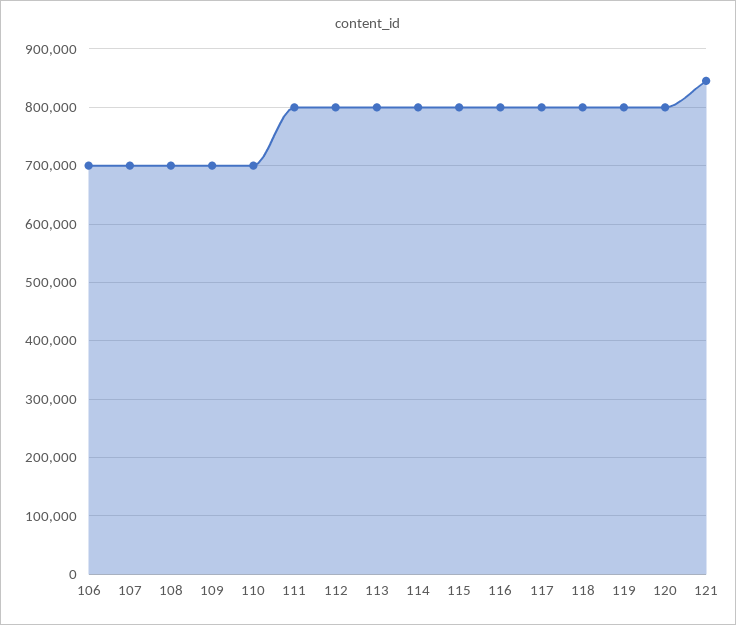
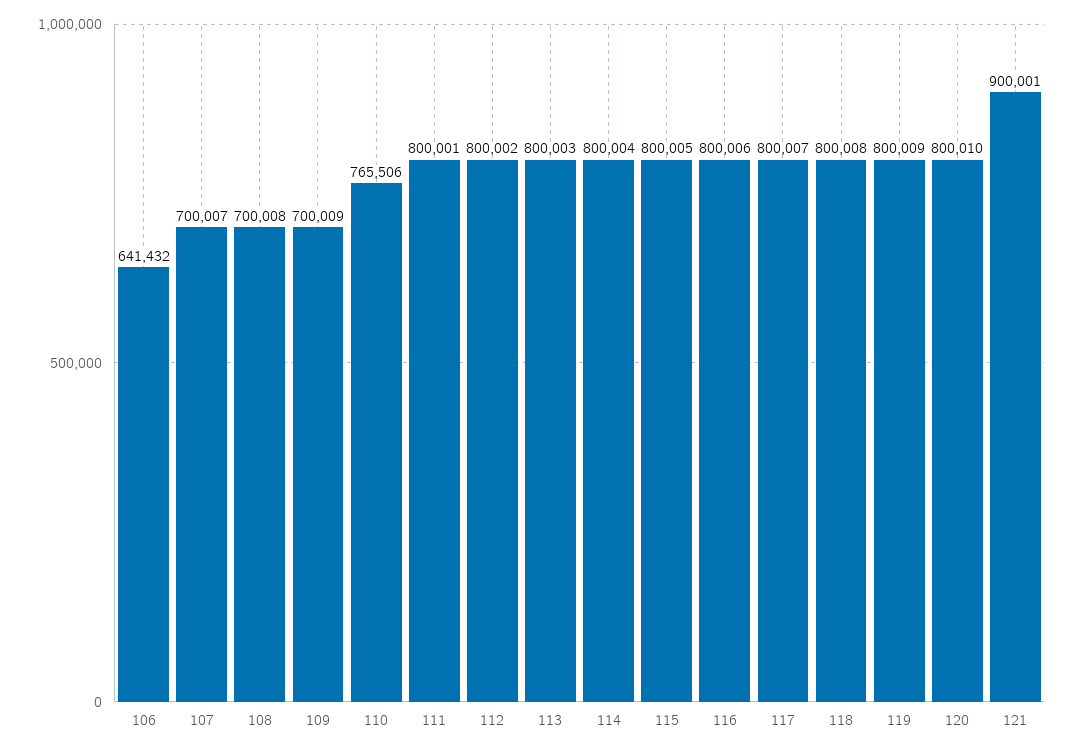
106: 700000 -> 641432
110: 700000 -> 765506
121: 840000 -> 900001

